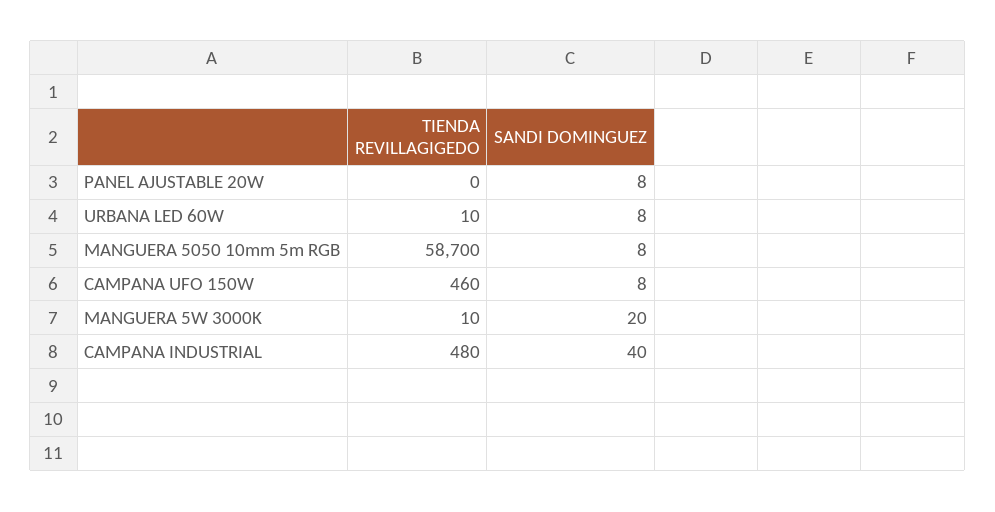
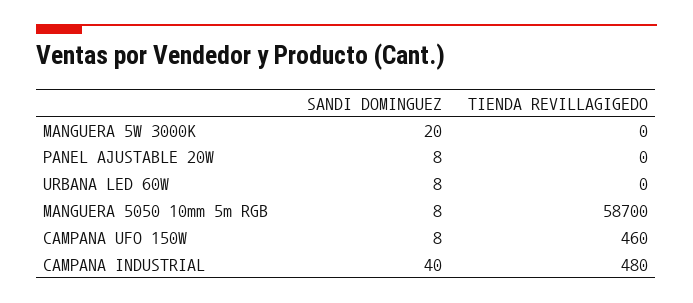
TIENDA REVILLAGIGEDO, URBANA LED 60W: 10 -> 0
TIENDA REVILLAGIGEDO, MANGUERA 5W 3000K: 10 -> 0

